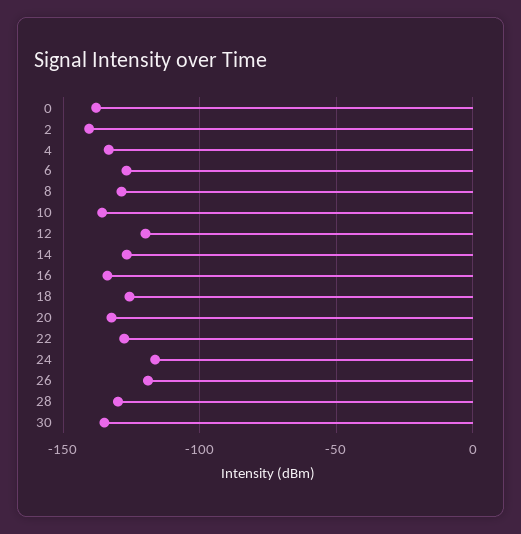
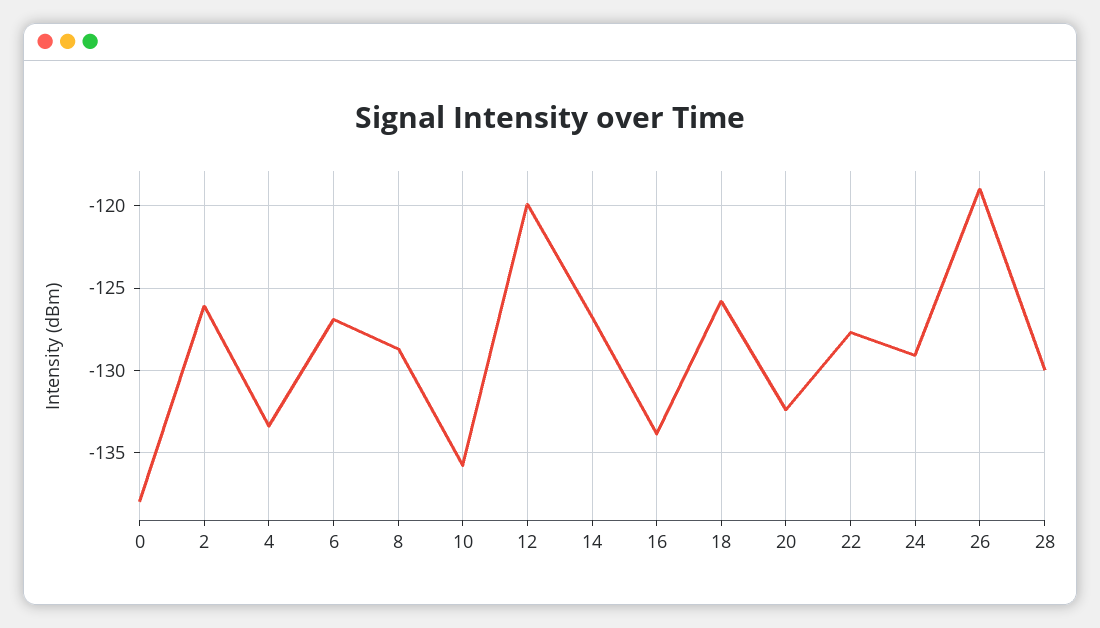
2: -140 -> -126
24: -115 -> -129
30: -135 -> none

